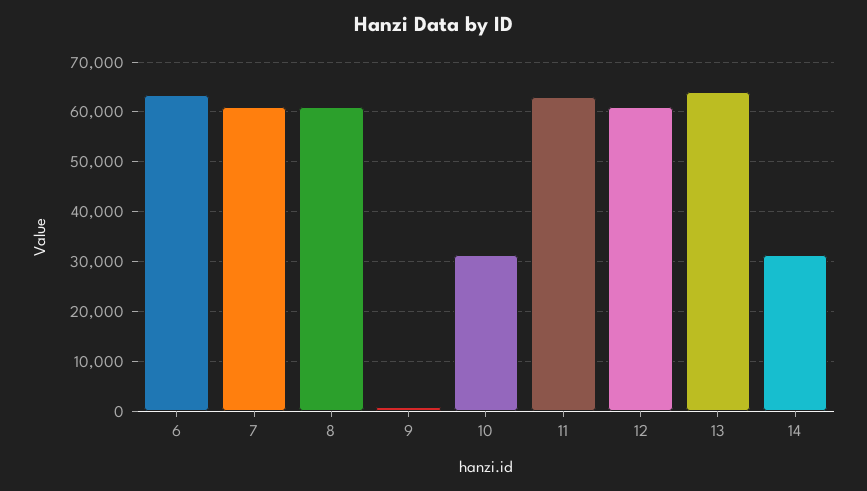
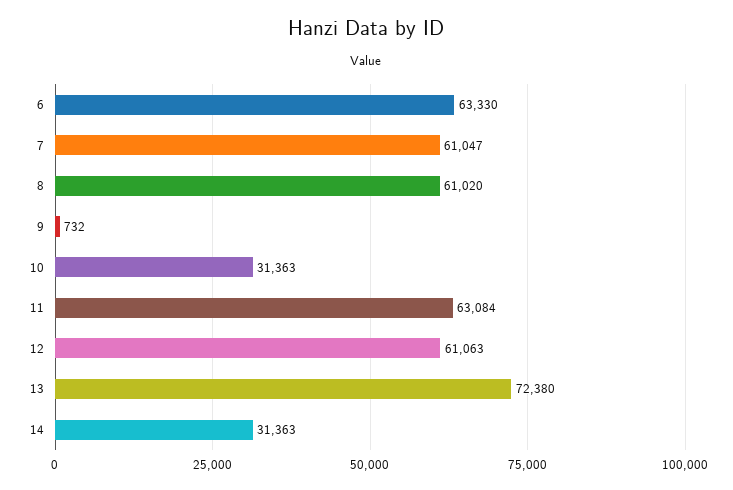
13: 64000 -> 72380

